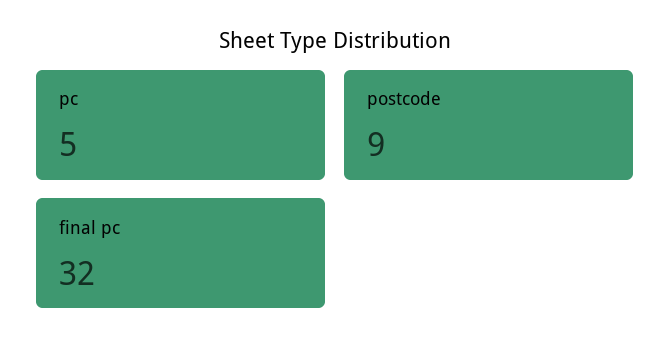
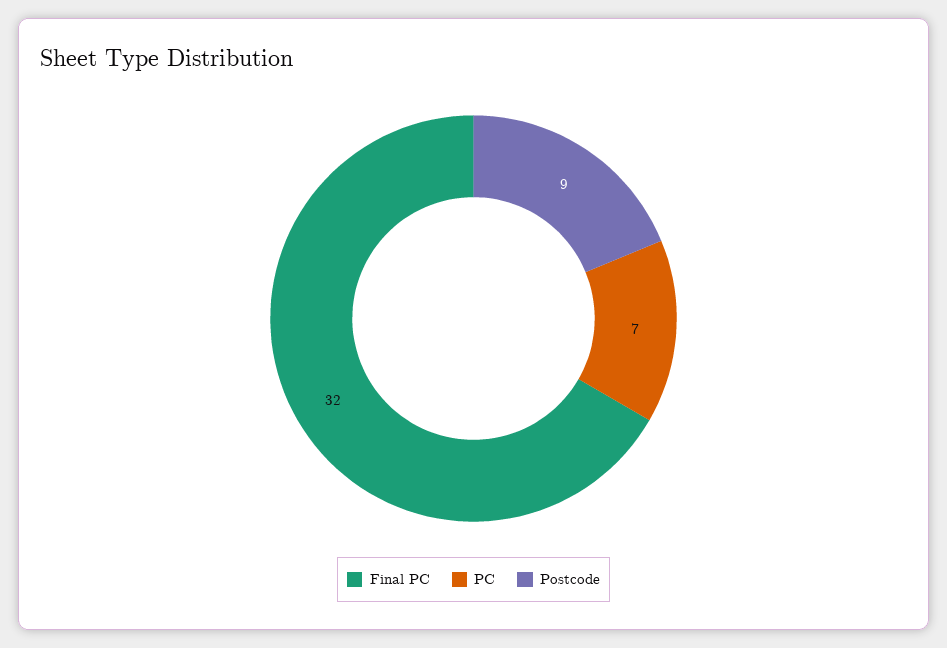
pc: 5 -> 7

